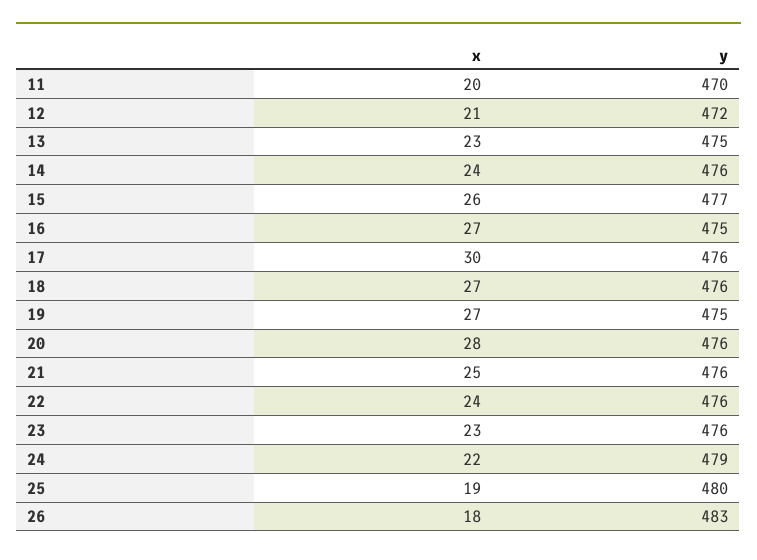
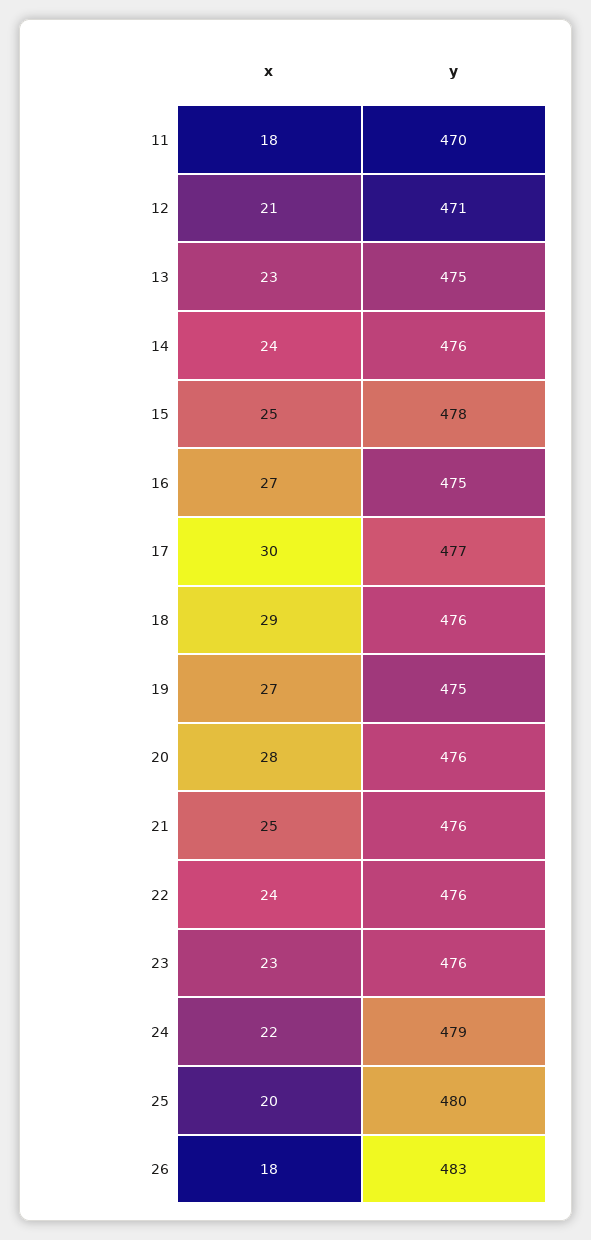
x, 11: 20 -> 18
y, 12: 472 -> 471
x, 15: 26 -> 25
y, 15: 477 -> 478
y, 17: 476 -> 477
x, 18: 27 -> 29
x, 25: 19 -> 20

